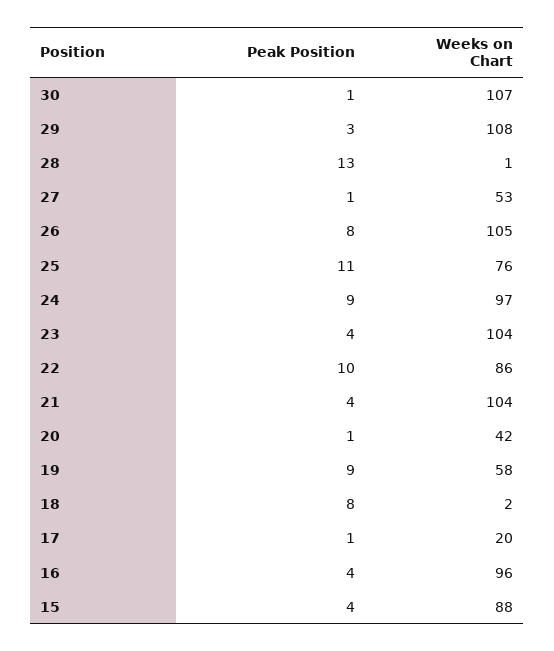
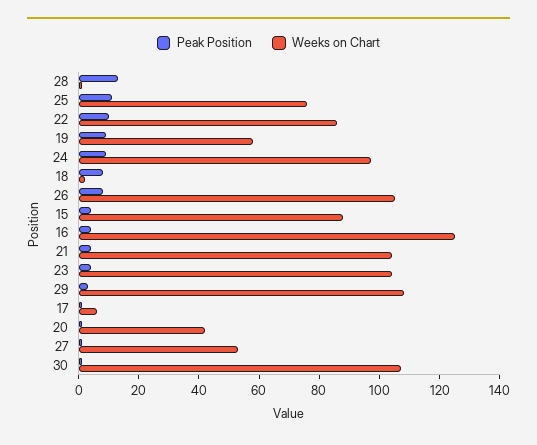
Weeks on Chart, 17: 20 -> 5
Weeks on Chart, 16: 96 -> 125

